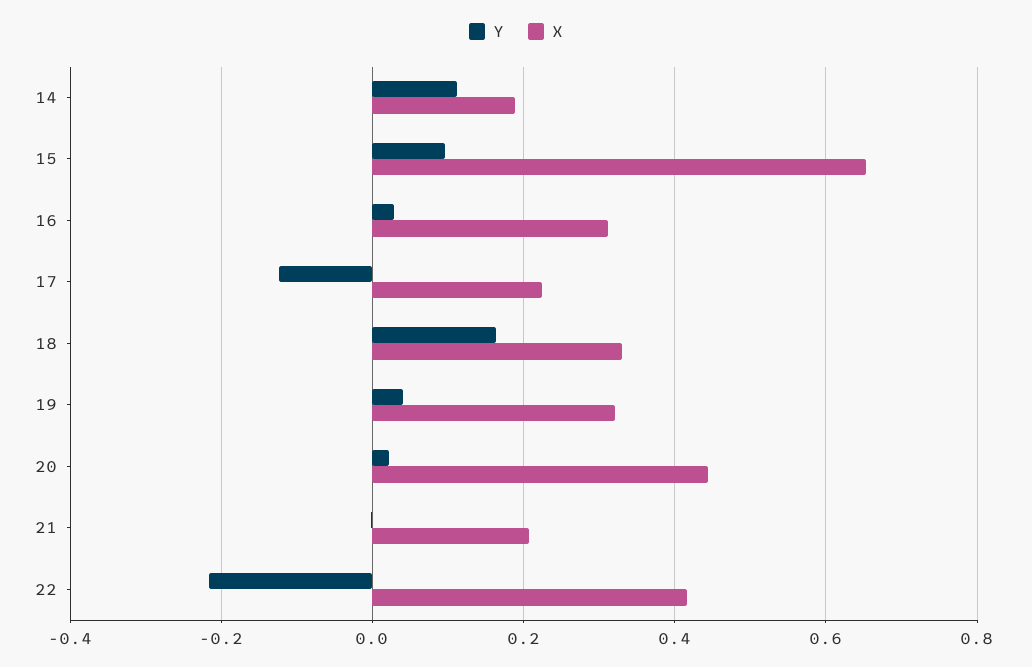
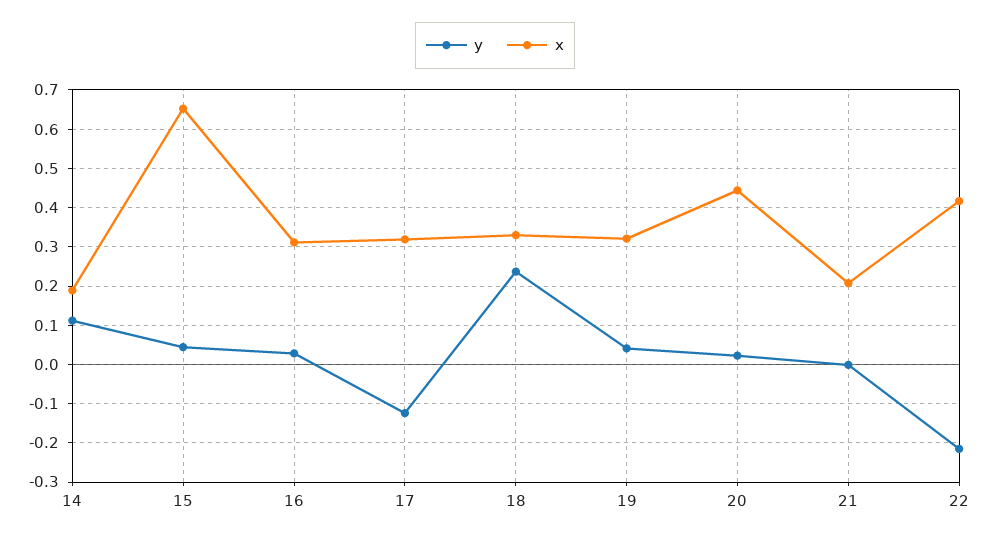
Y, 15: 0.1 -> 0.04
X, 17: 0.22 -> 0.32
Y, 18: 0.16 -> 0.24

